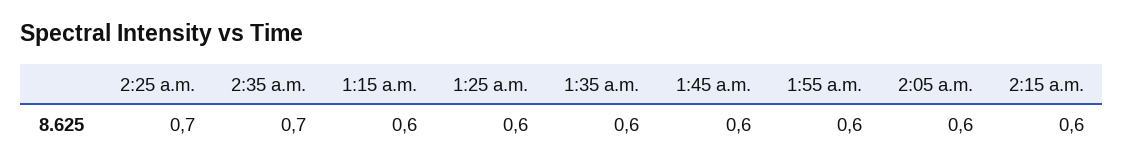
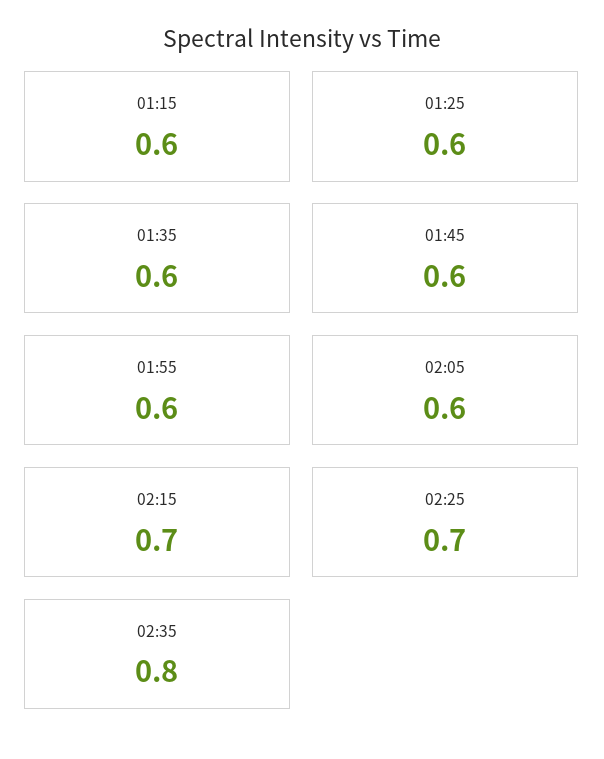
2:35 a.m.: 0.7 -> 0.8
2:15 a.m.: 0.6 -> 0.7

